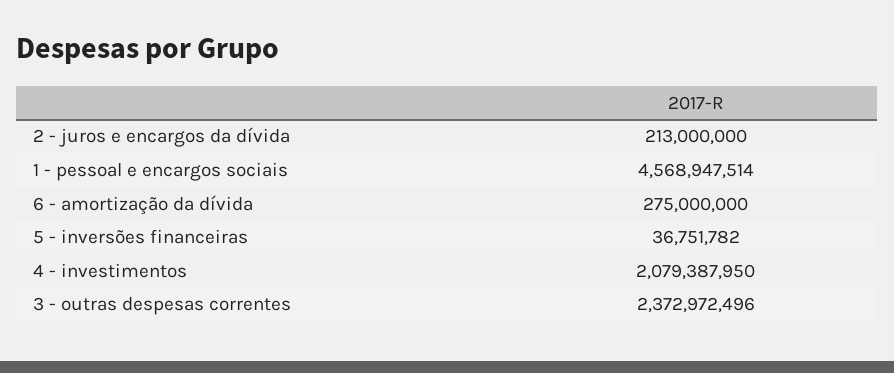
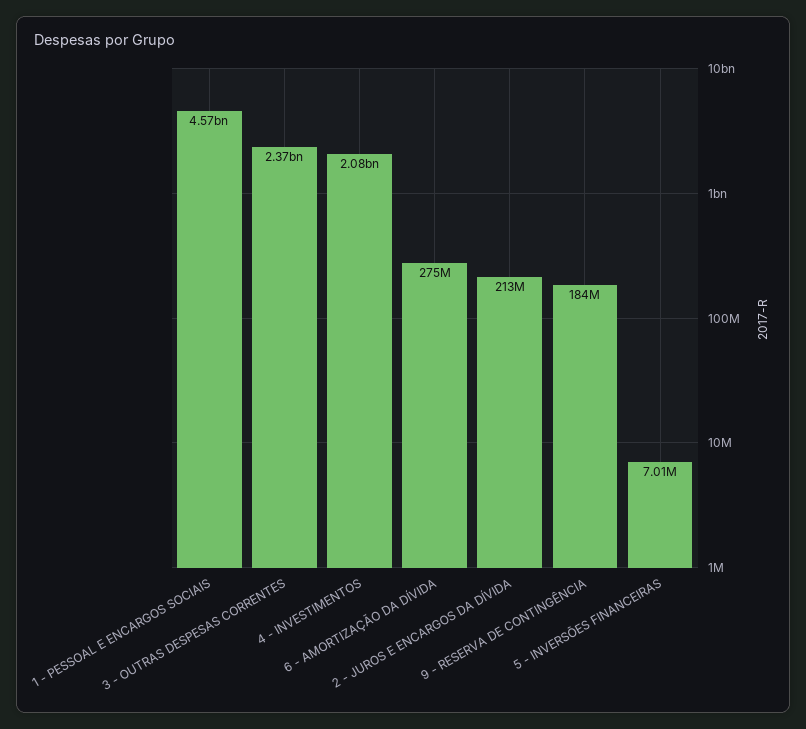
5 - inversões financeiras: 36751782 -> 7010000
9 - RESERVA DE CONTINGÊNCIA: none -> 184000000

